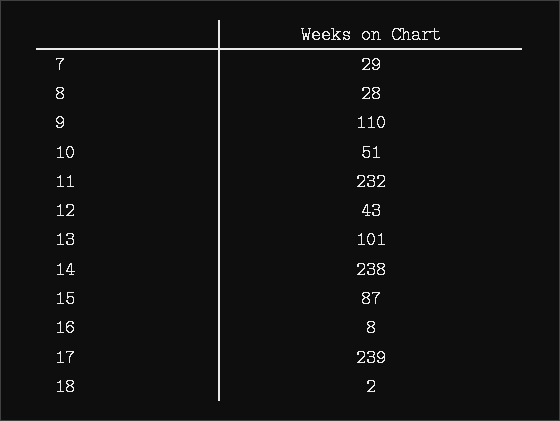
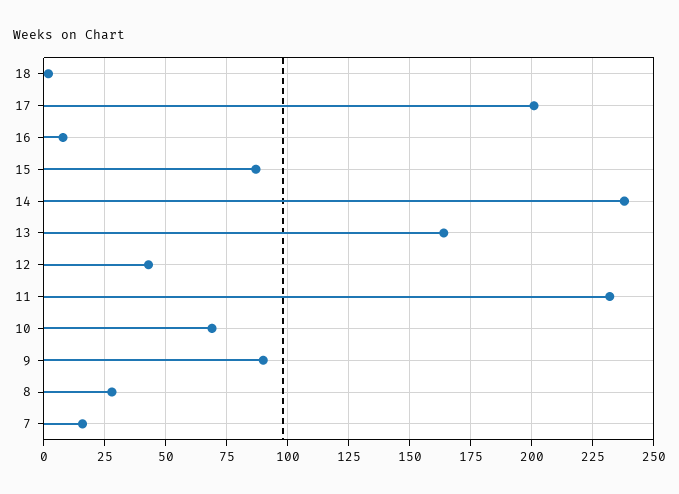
7: 29 -> 15
9: 110 -> 90
10: 51 -> 70
13: 101 -> 165
17: 239 -> 200

